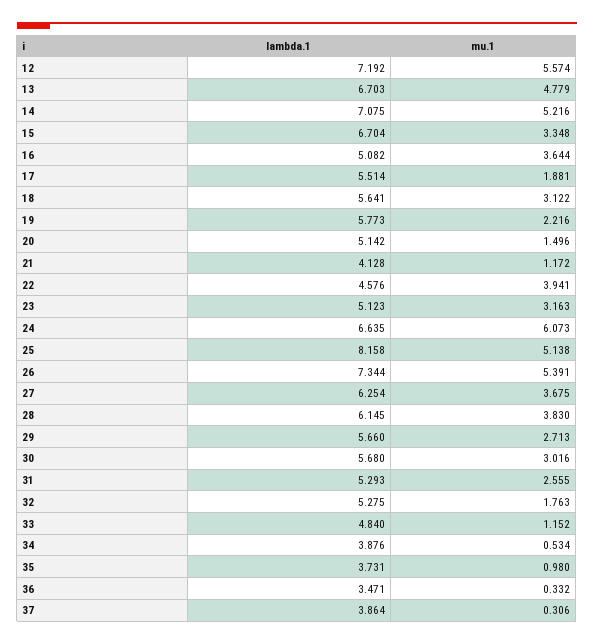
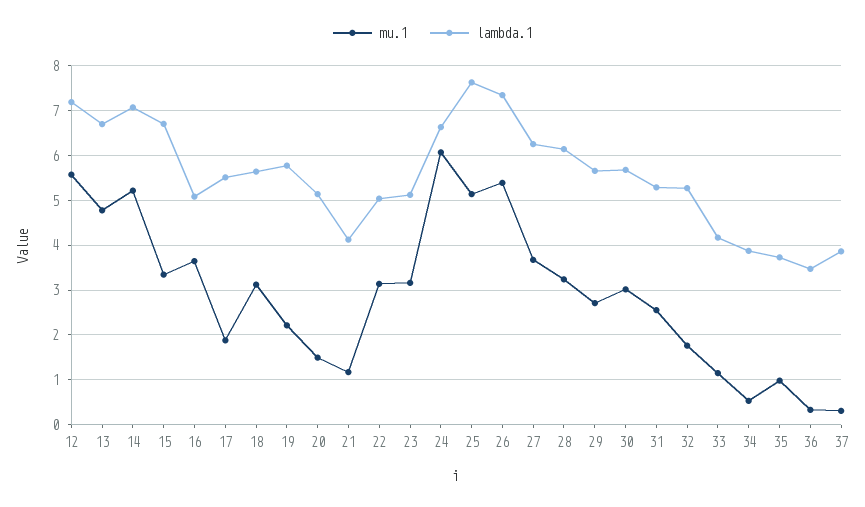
lambda.1, 22: 4.576 -> 5
mu.1, 22: 3.941 -> 3.2
lambda.1, 25: 8.158 -> 7.6
mu.1, 28: 3.83 -> 3.2
lambda.1, 33: 4.84 -> 4.2

